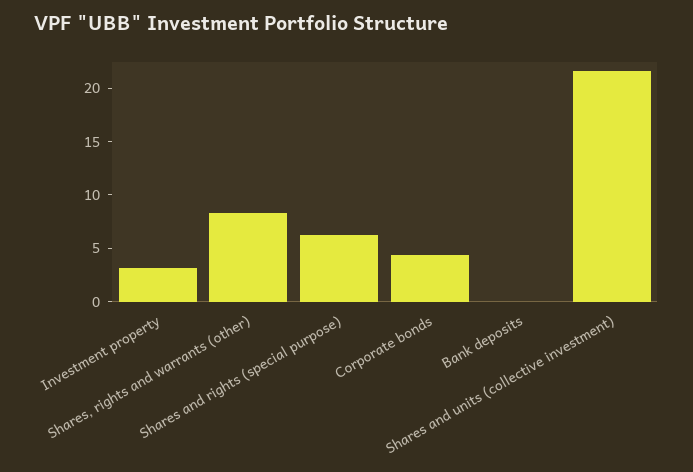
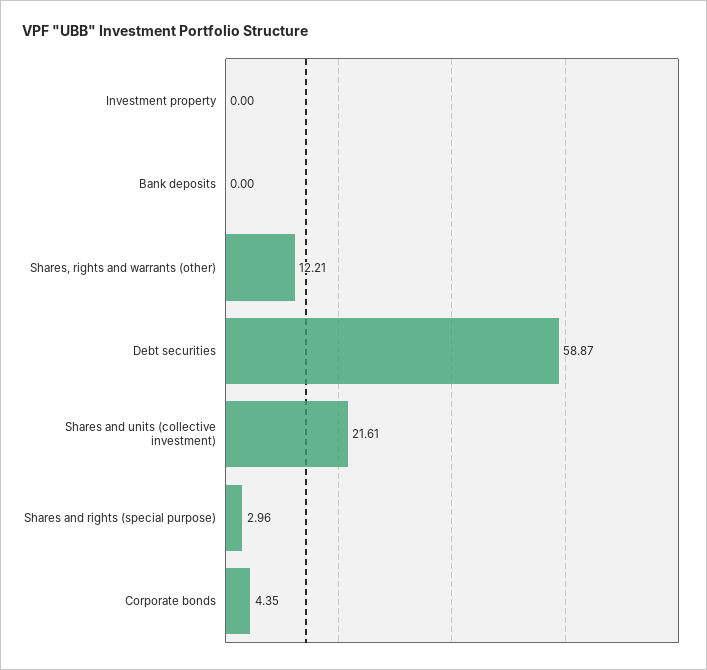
Investment property: 3 -> 0
Shares, rights and warrants (other): 8 -> 12.21
Shares and rights (special purpose): 6 -> 2.96
Debt securities: none -> 58.87

